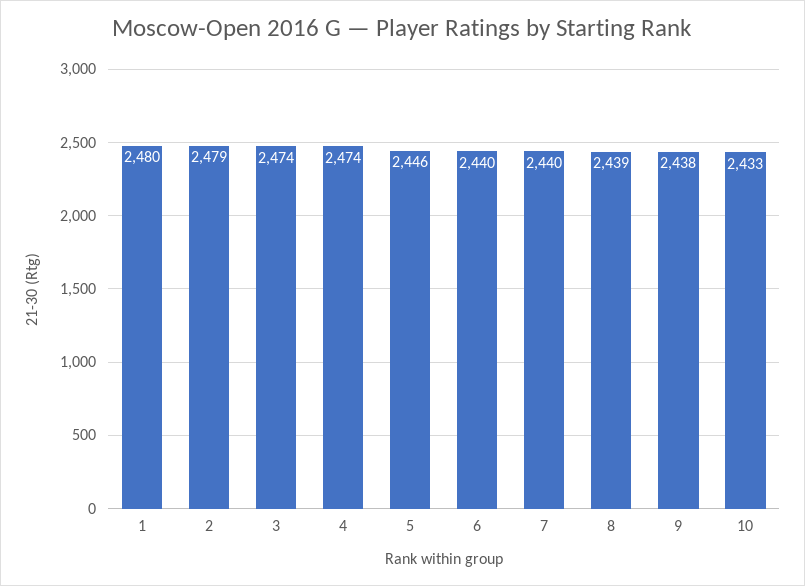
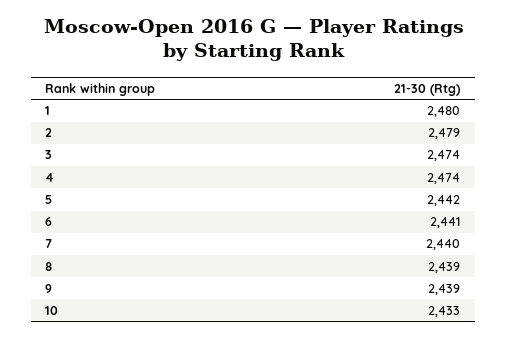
5: 2446 -> 2442
6: 2440 -> 2441
9: 2438 -> 2439

